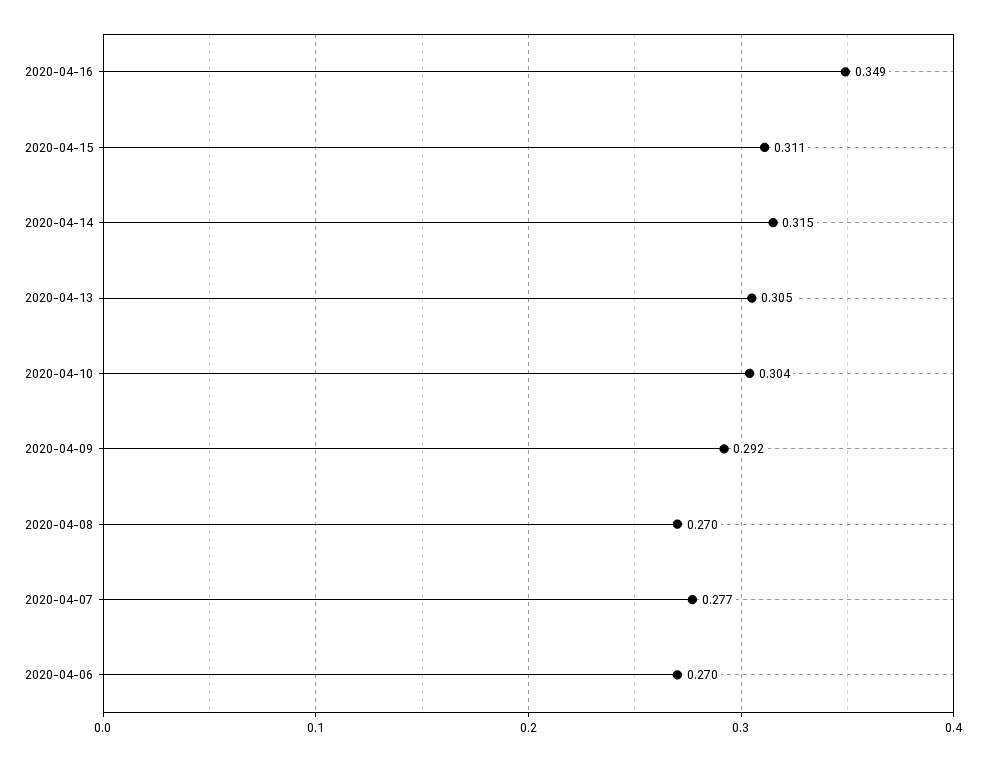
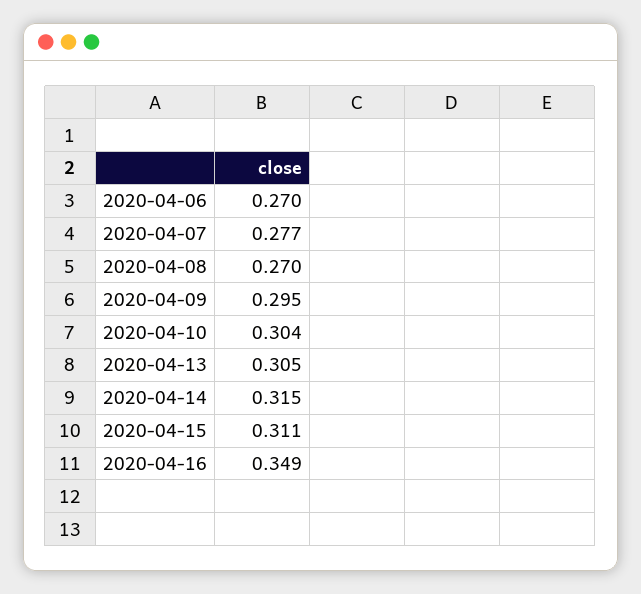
2020-04-09: 0.292 -> 0.295

